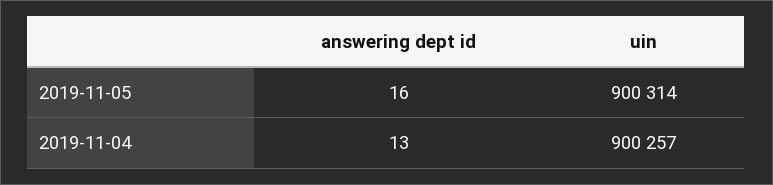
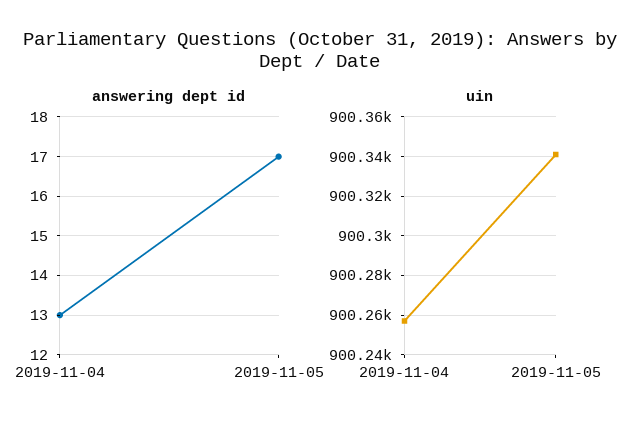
answering dept id, 2019-11-05: 16 -> 17
uin, 2019-11-05: 900314 -> 900340

